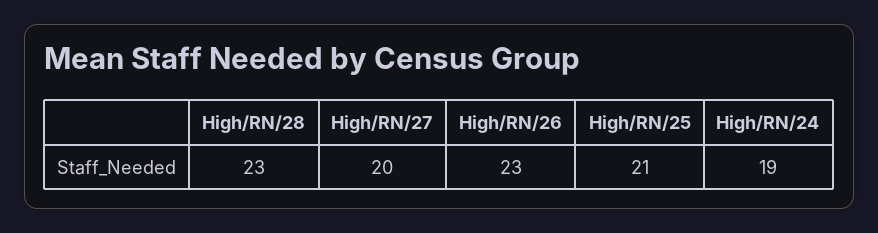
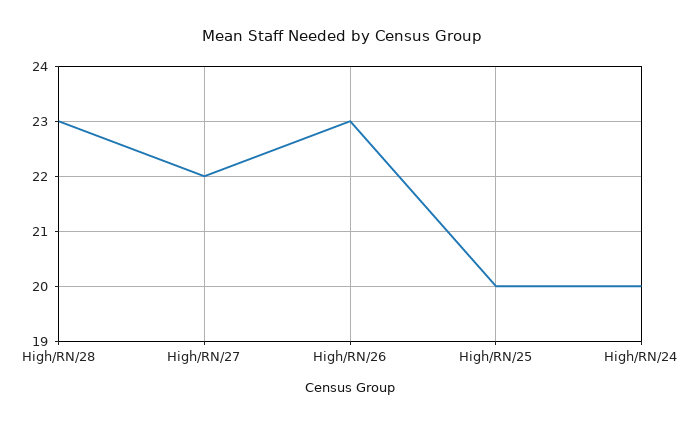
High/RN/27: 20 -> 22
High/RN/25: 21 -> 20
High/RN/24: 19 -> 20

